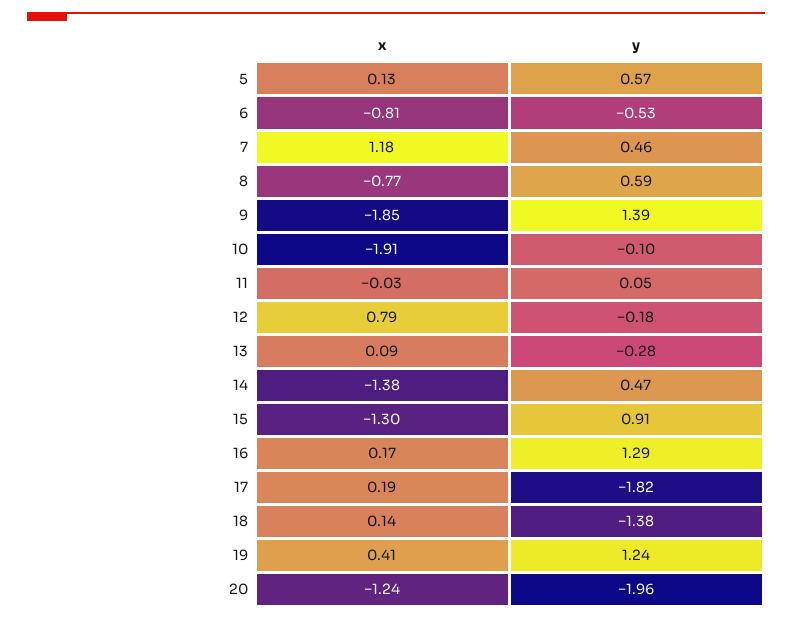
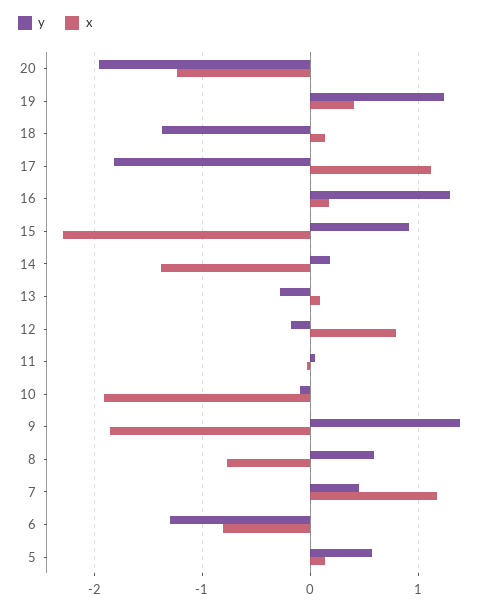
y, 6: -0.53 -> -1.3
y, 14: 0.47 -> 0.2
x, 15: -1.3 -> -2.3
x, 17: 0.19 -> 1.1

